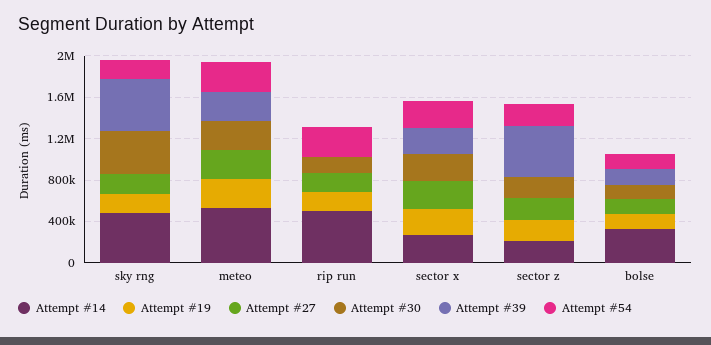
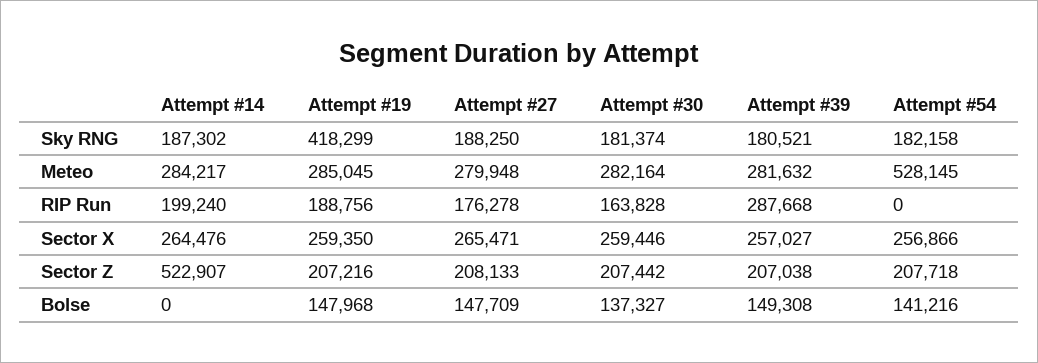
Attempt #14, sky rng: 500000 -> 187302
Attempt #19, sky rng: 200000 -> 418299
Attempt #30, sky rng: 400000 -> 181374
Attempt #39, sky rng: 500000 -> 180521
Attempt #14, meteo: 500000 -> 284217
Attempt #54, meteo: 300000 -> 528145
Attempt #14, rip run: 500000 -> 199240
Attempt #39, rip run: 0 -> 287668
Attempt #54, rip run: 300000 -> 0
Attempt #14, sector z: 200000 -> 522907
Attempt #39, sector z: 500000 -> 207038
Attempt #14, bolse: 300000 -> 0

